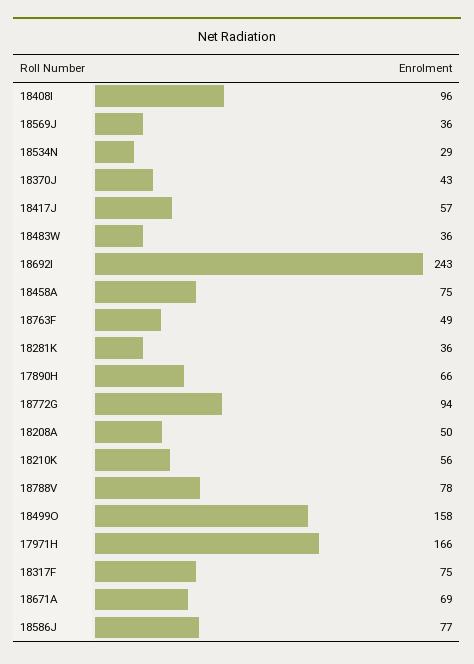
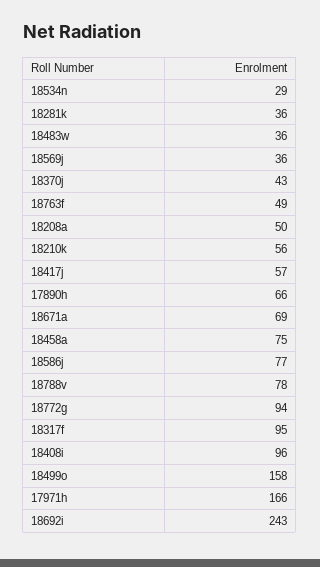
18317F: 75 -> 95

